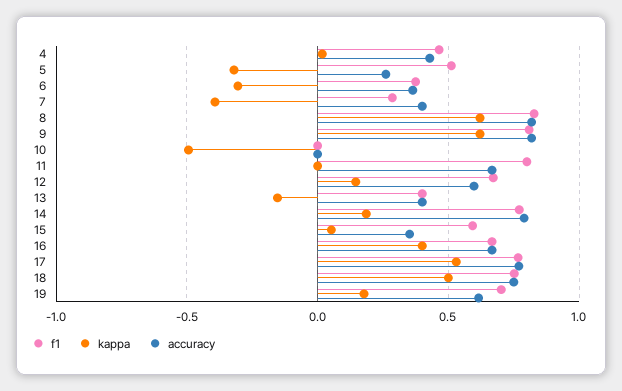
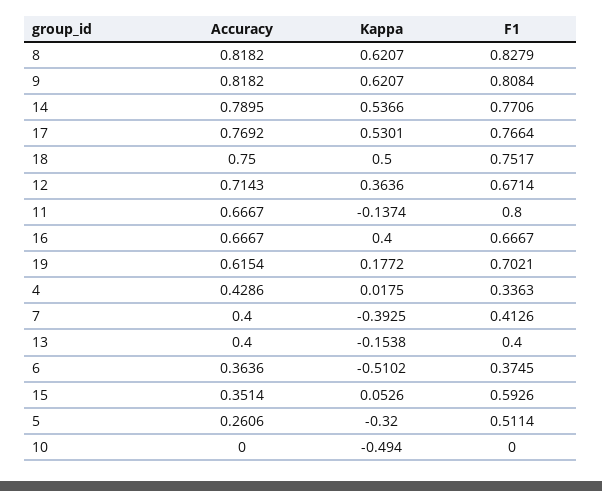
f1, 4: 0.45 -> 0.3363
kappa, 6: -0.3 -> -0.5102
f1, 7: 0.3 -> 0.4126
kappa, 11: 0 -> -0.1374
kappa, 12: 0.15 -> 0.3636
accuracy, 12: 0.6 -> 0.7143
kappa, 14: 0.2 -> 0.5366

